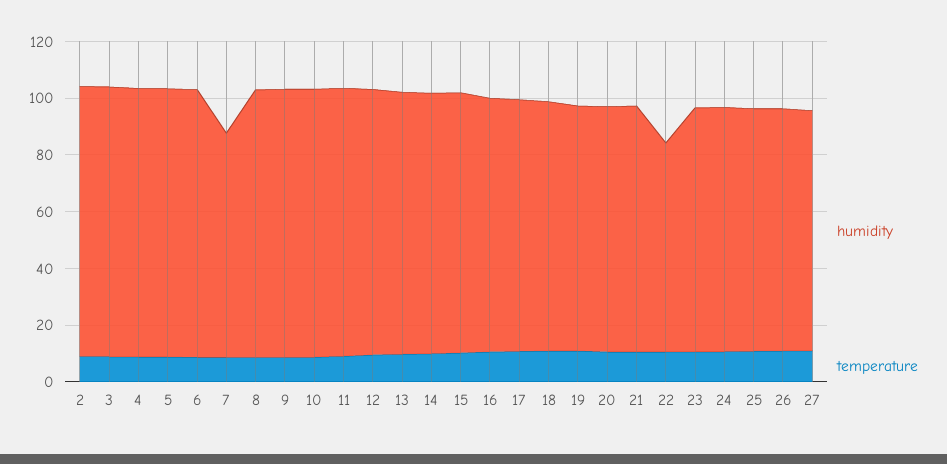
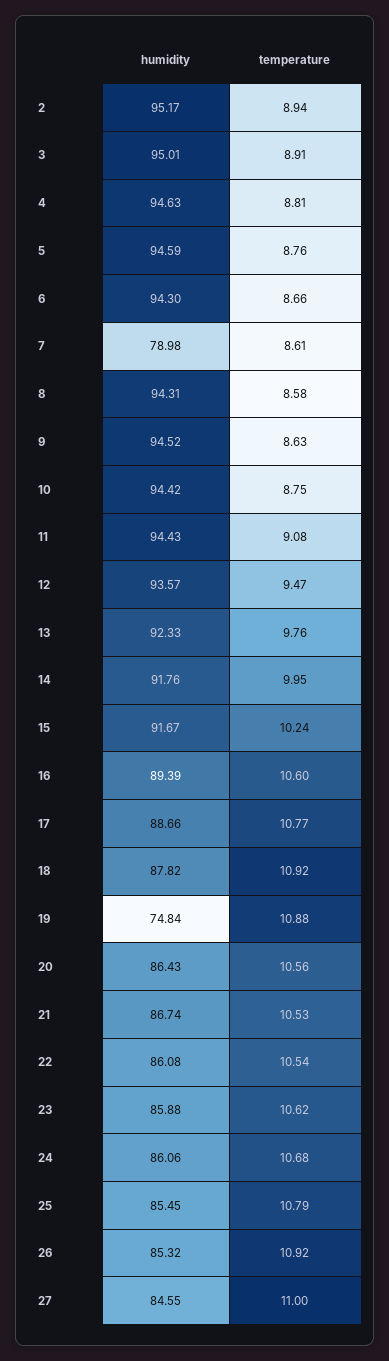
humidity, 19: 85 -> 74.84
humidity, 22: 75 -> 86.08

